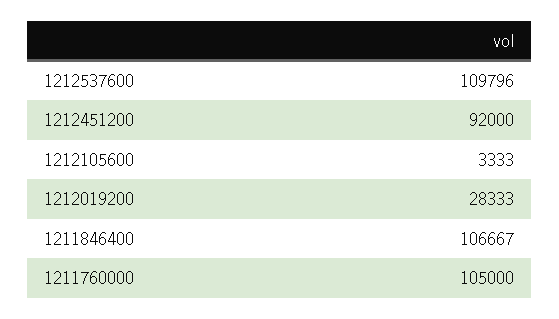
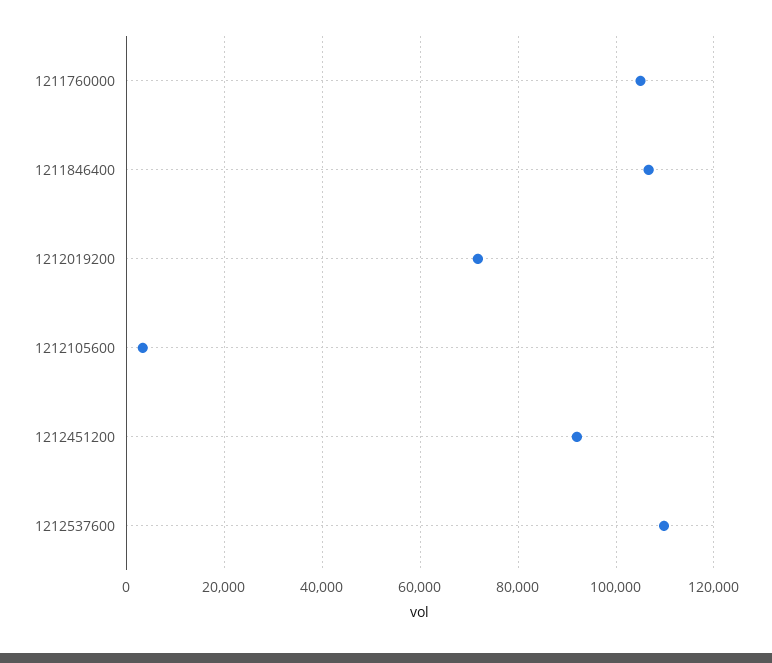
1212019200: 28333 -> 72000

